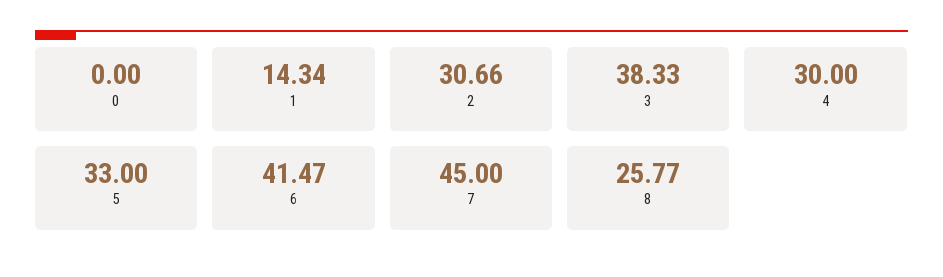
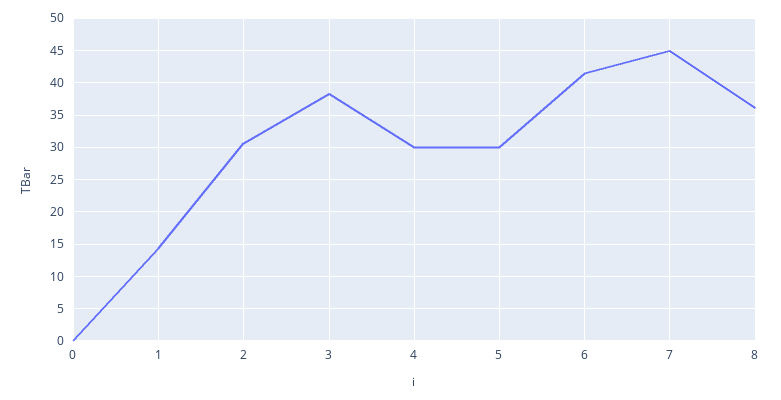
5: 33 -> 30
8: 25.77 -> 36

